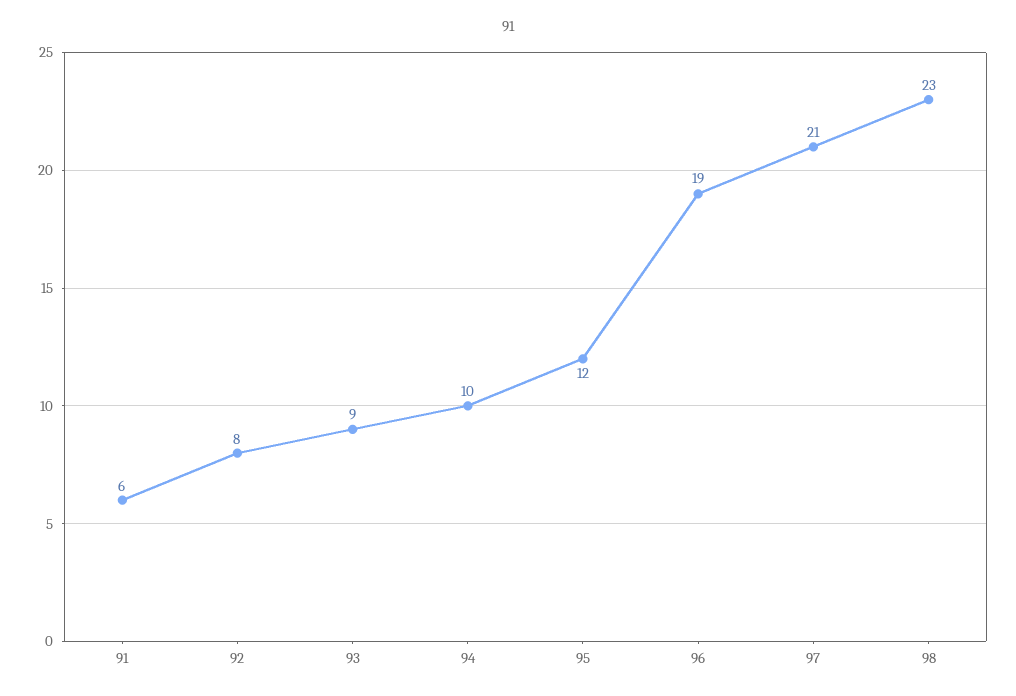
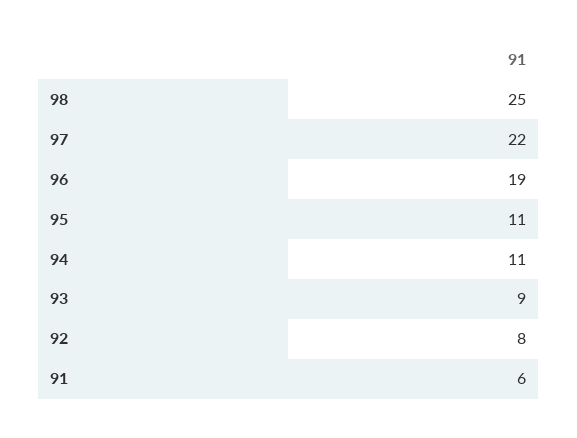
94: 10 -> 11
95: 12 -> 11
97: 21 -> 22
98: 23 -> 25

